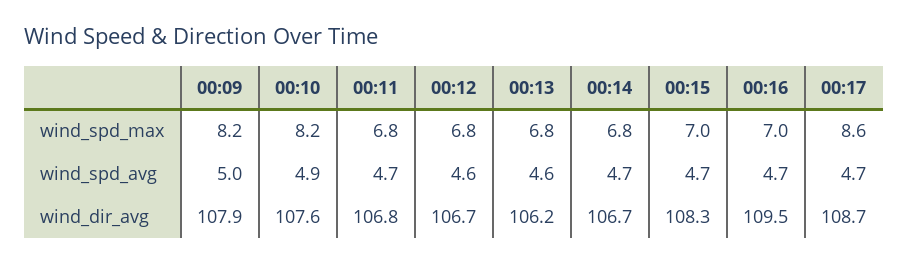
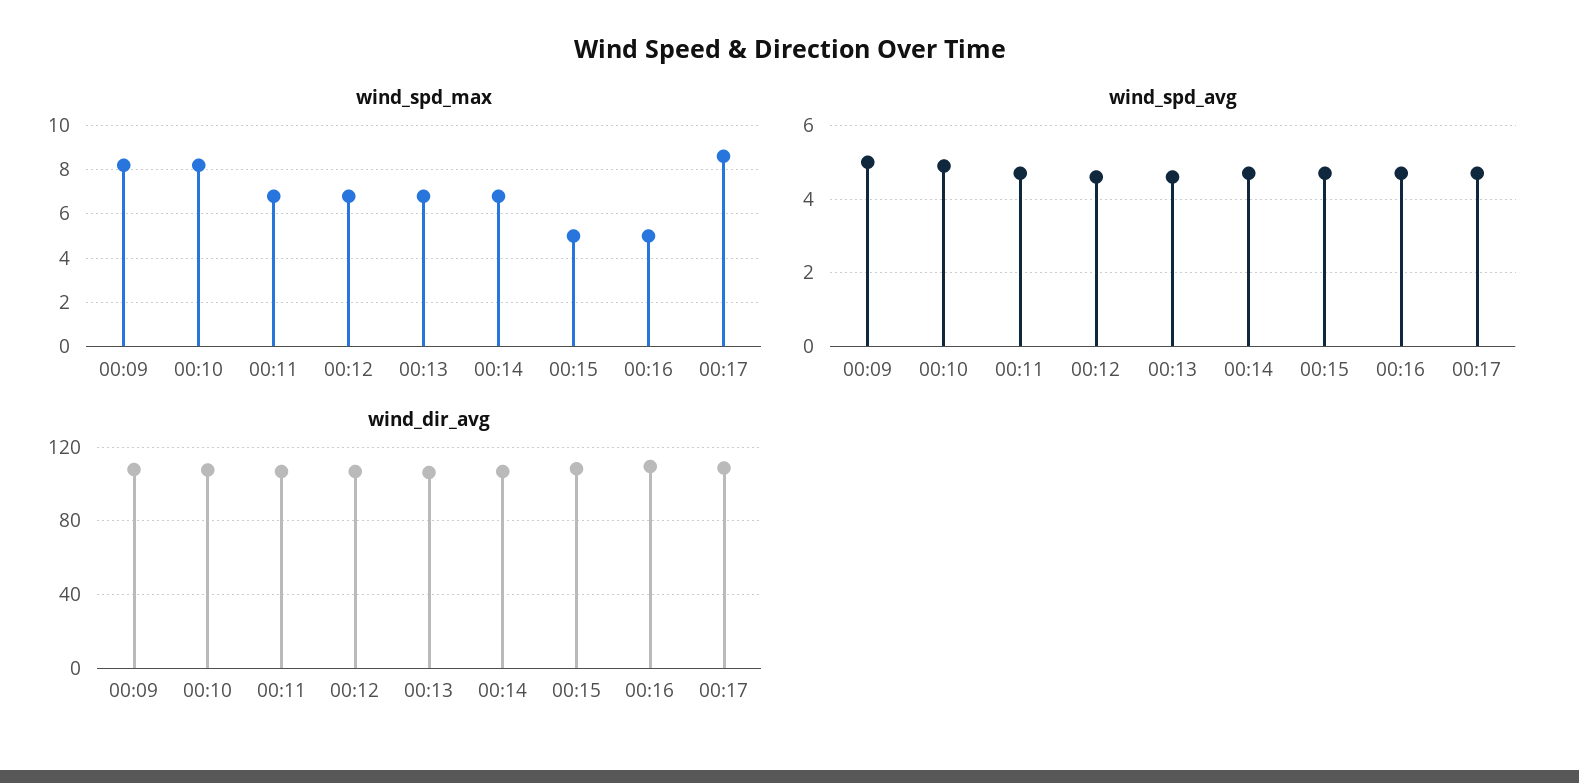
wind_spd_max, 00:15: 7 -> 5
wind_spd_max, 00:16: 7 -> 5

